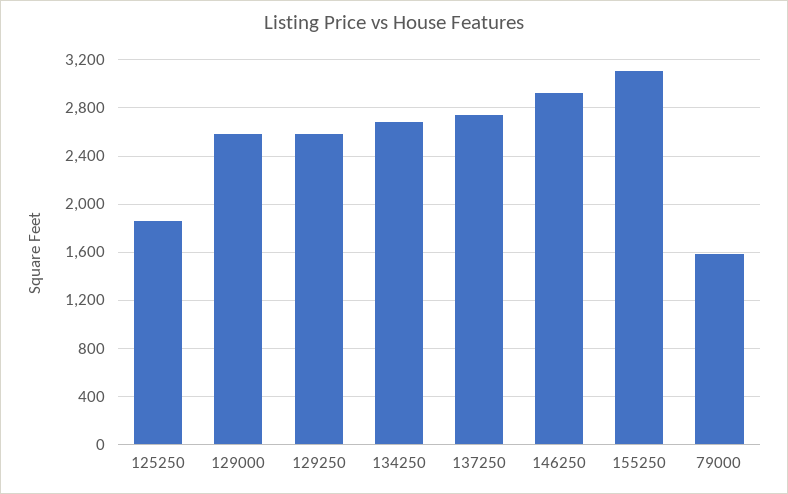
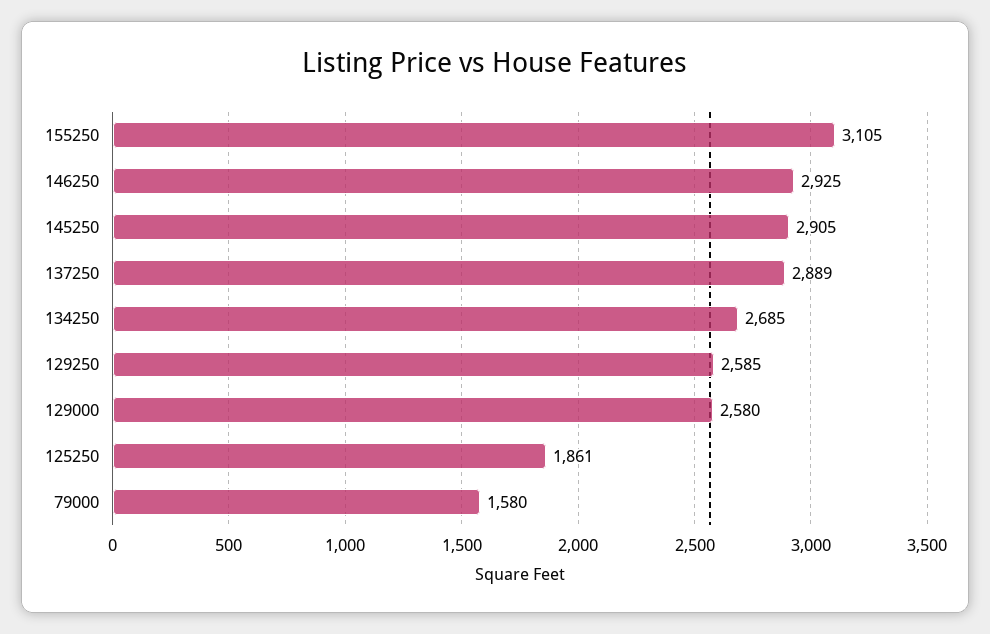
137250: 2750 -> 2889
145250: none -> 2905

